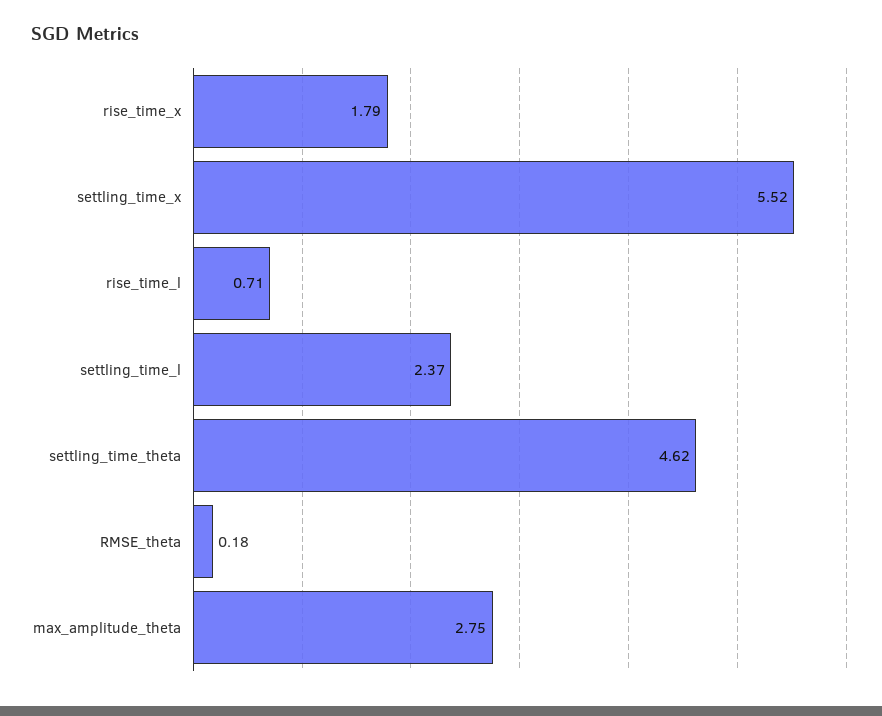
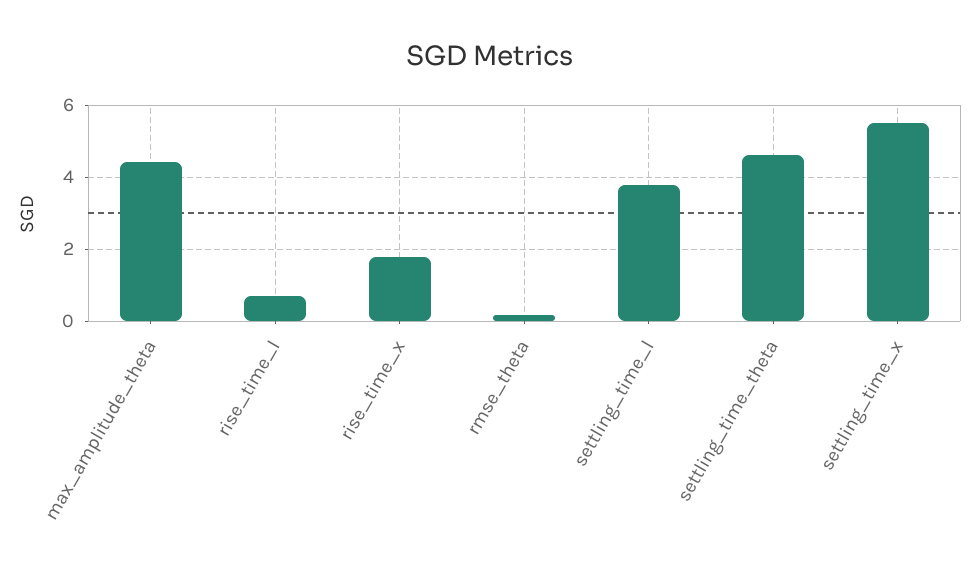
settling_time_l: 2.37 -> 3.8
max_amplitude_theta: 2.75 -> 4.4

